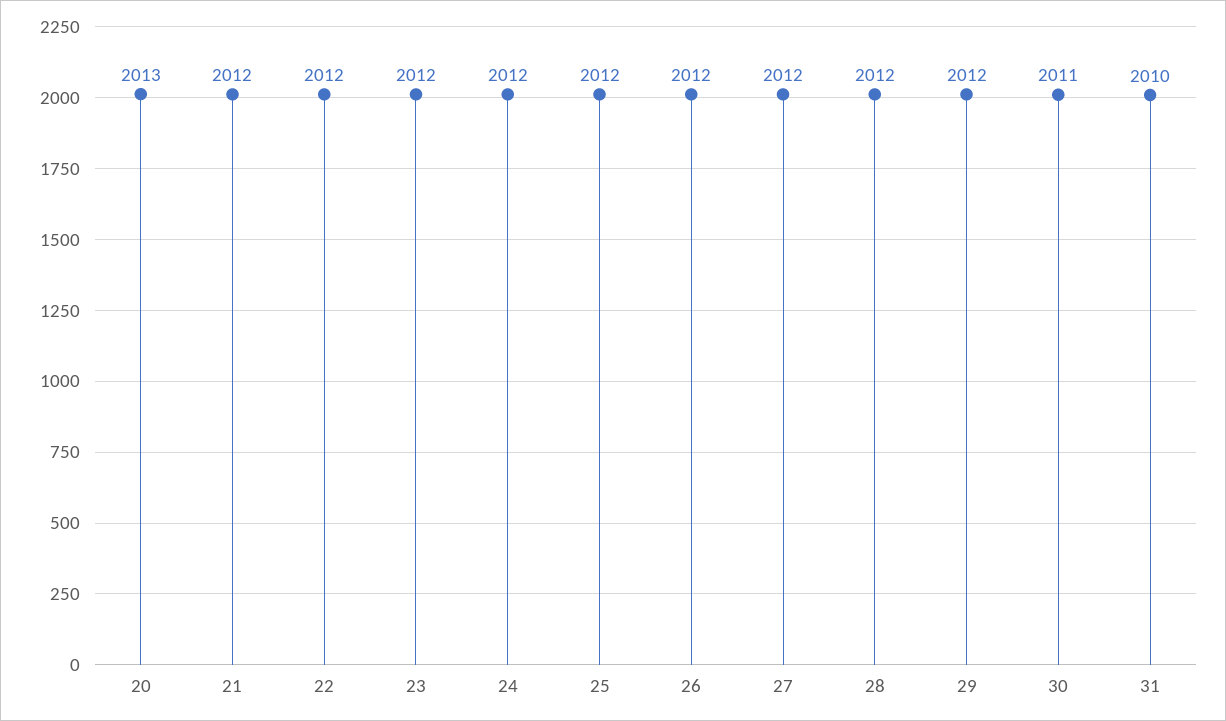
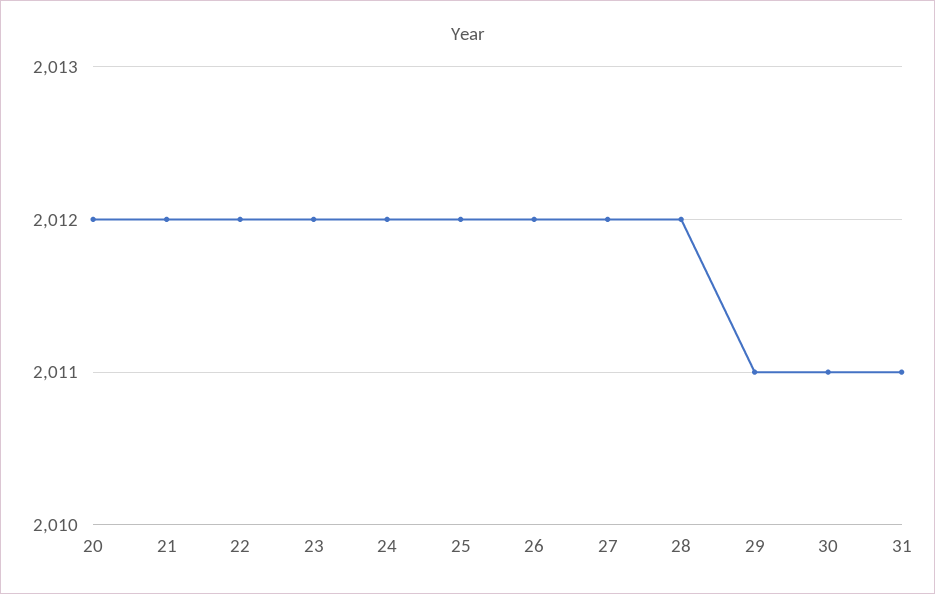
20: 2013 -> 2012
29: 2012 -> 2011
31: 2010 -> 2011

